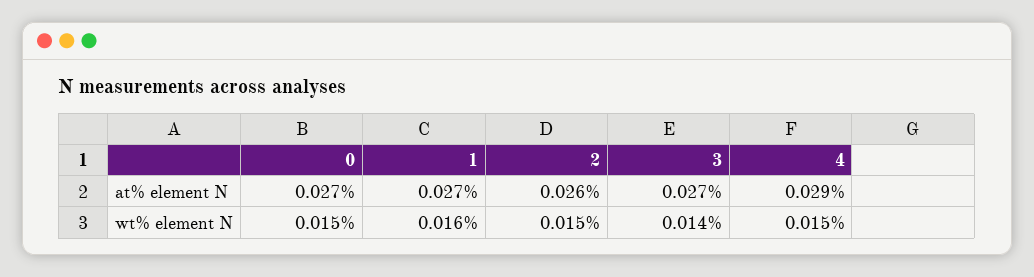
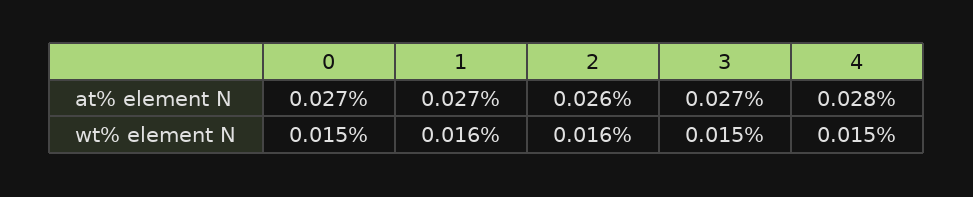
4, at% element N: 0.029 -> 0.028
2, wt% element N: 0.015 -> 0.016
3, wt% element N: 0.014 -> 0.015

